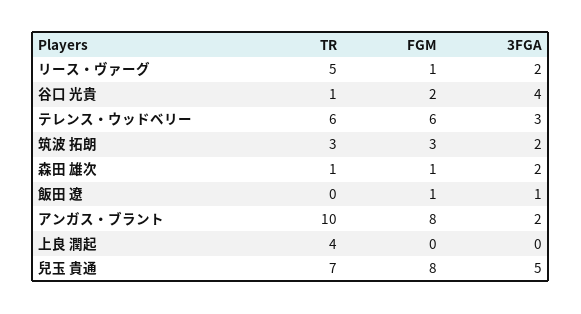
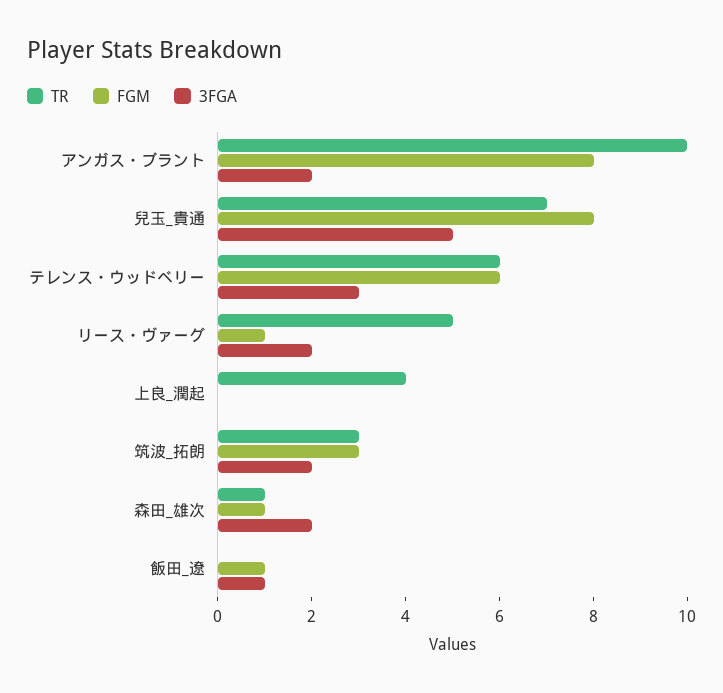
TR, 谷口 光貴: 1 -> none
FGM, 谷口 光貴: 2 -> none
3FGA, 谷口 光貴: 4 -> none

